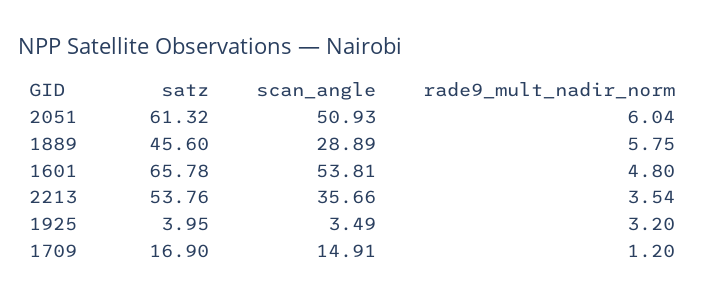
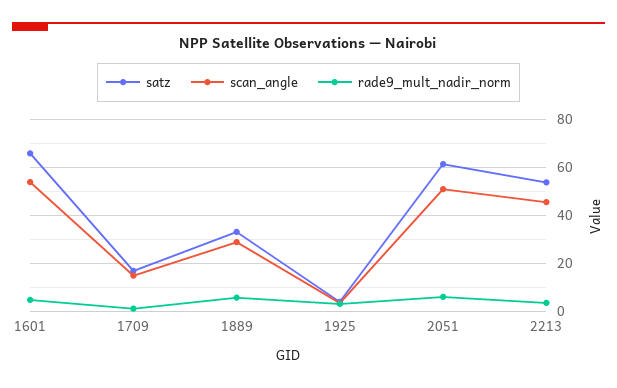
satz, 1889: 45.6 -> 32.5
scan_angle, 2213: 35.66 -> 45

